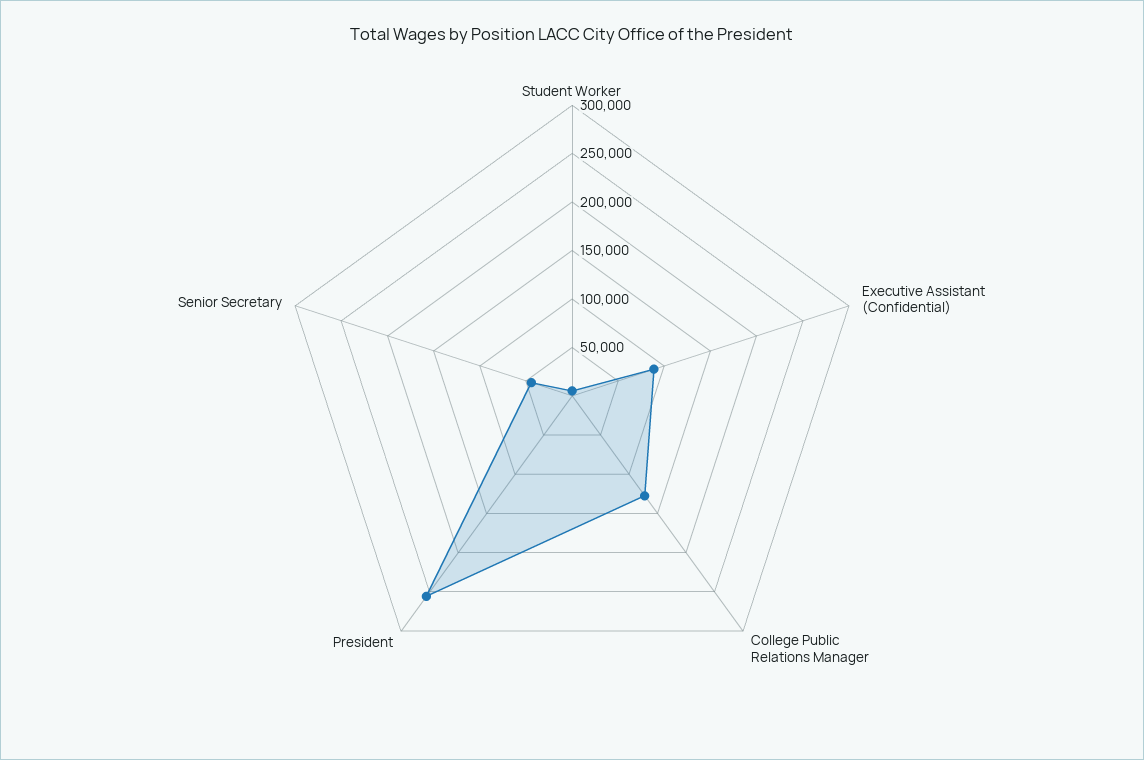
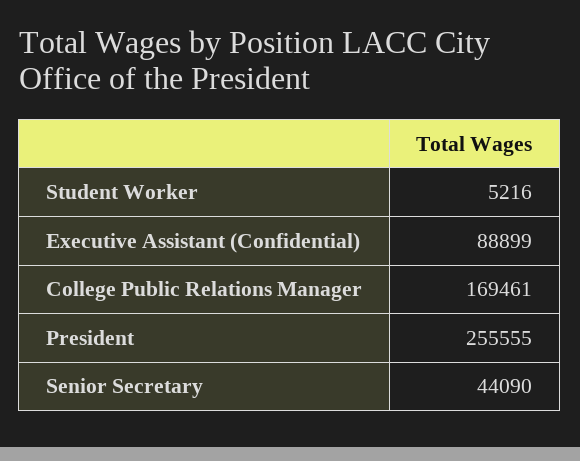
College Public Relations Manager: 130000 -> 169461

